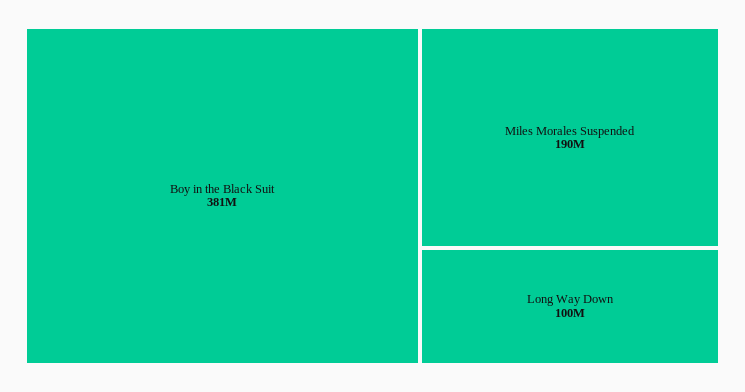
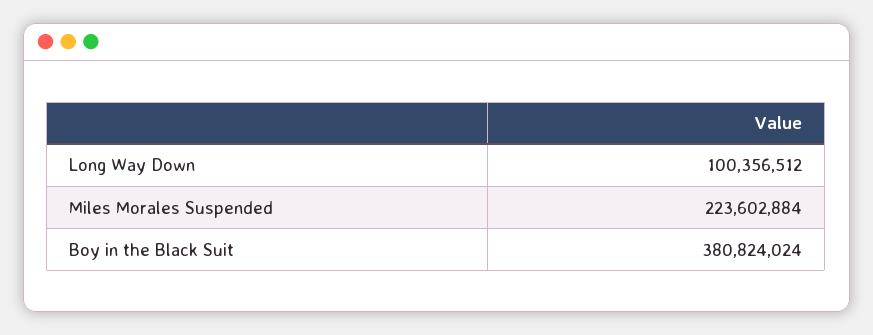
Miles Morales Suspended: 190000000 -> 223602884

